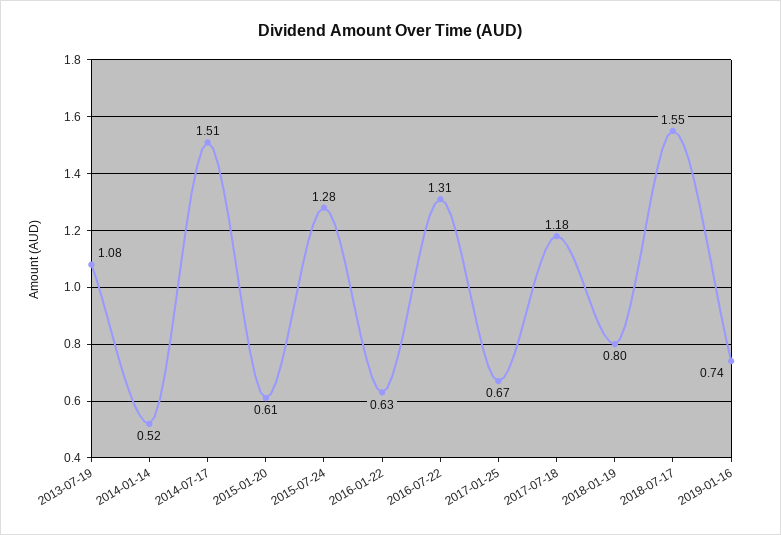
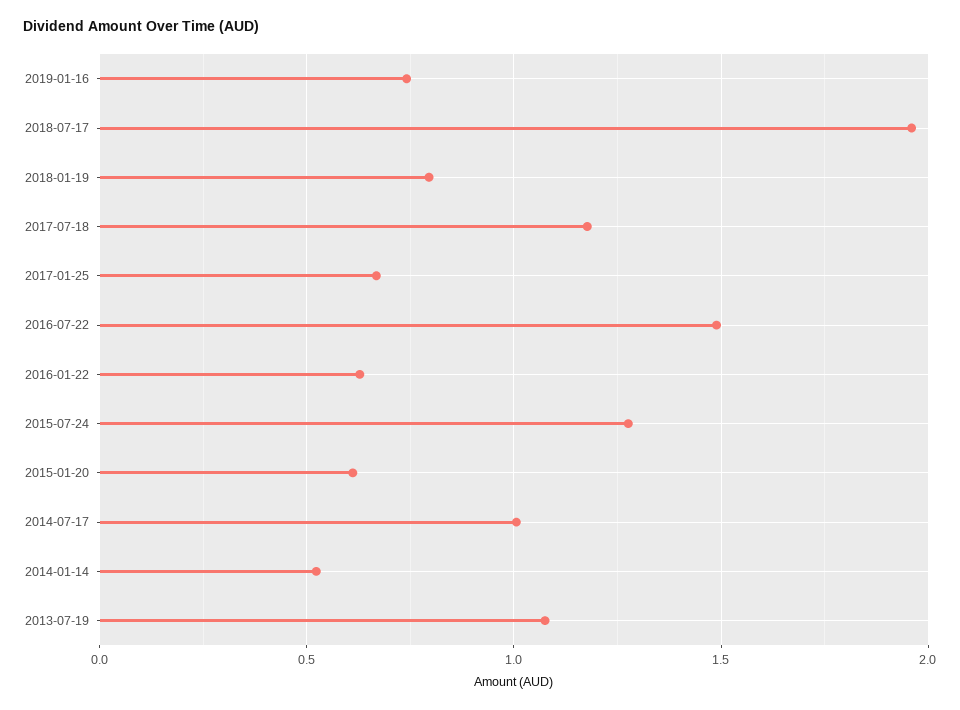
2014-07-17: 1.51 -> 1
2016-07-22: 1.31 -> 1.5
2018-07-17: 1.55 -> 1.95

